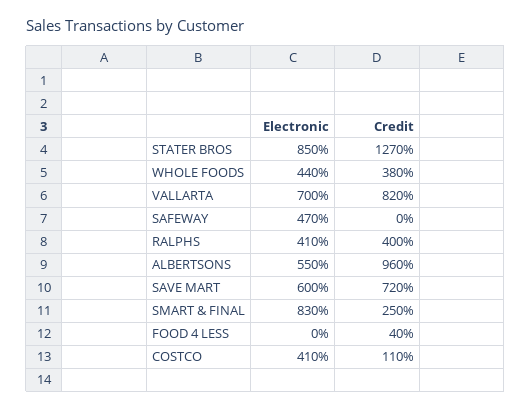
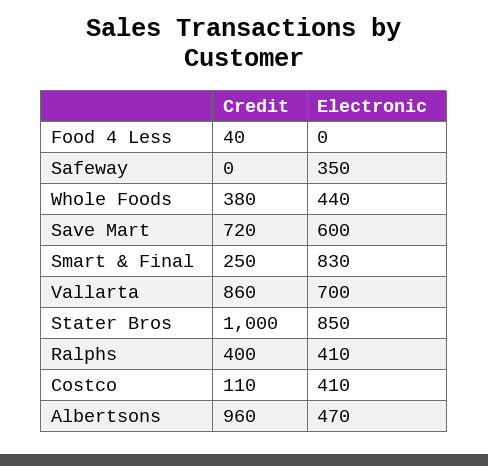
Credit, STATER BROS: 1270 -> 1000
Credit, VALLARTA: 820 -> 860
Electronic, SAFEWAY: 470 -> 350
Electronic, ALBERTSONS: 550 -> 470

